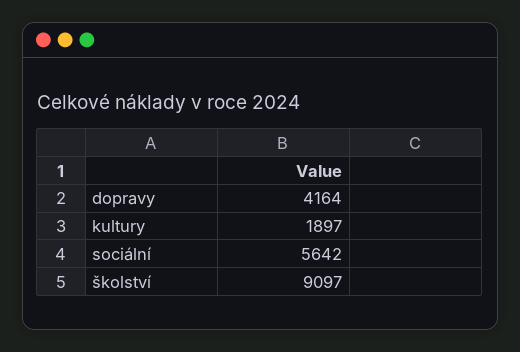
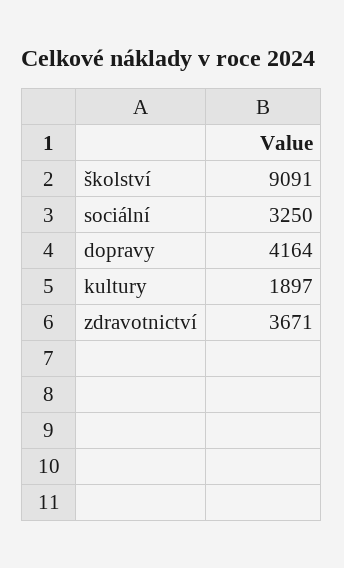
sociální: 5642 -> 3250
školství: 9097 -> 9091
zdravotnictví: none -> 3671

